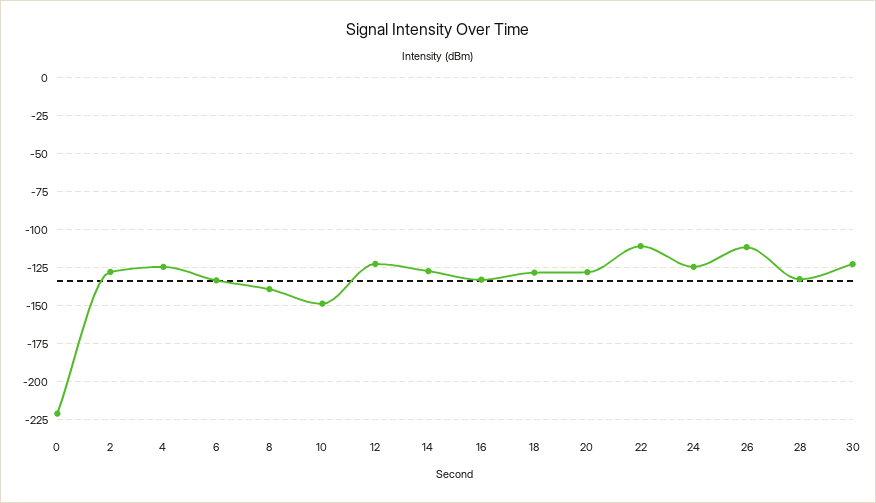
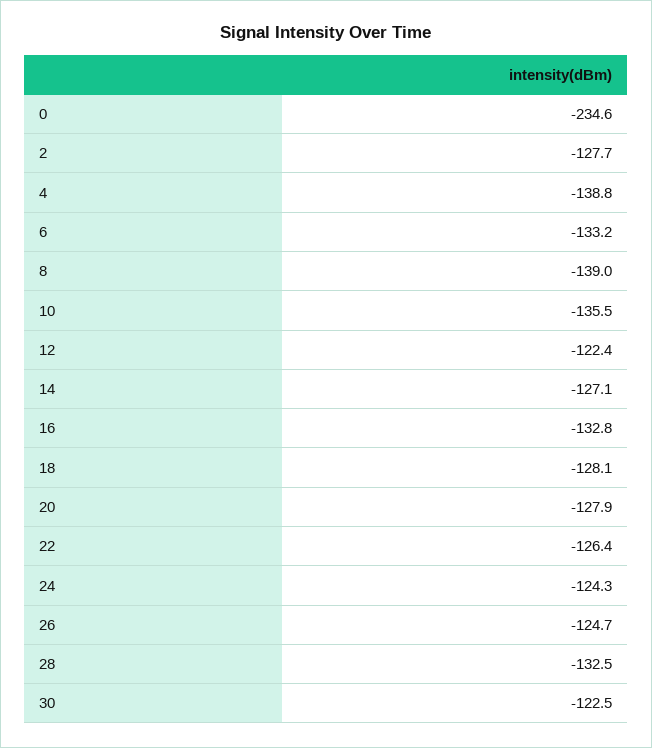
0: -220 -> -234.6
4: -125 -> -138.8
10: -150 -> -135.5
22: -110 -> -126.4
26: -110 -> -124.7

